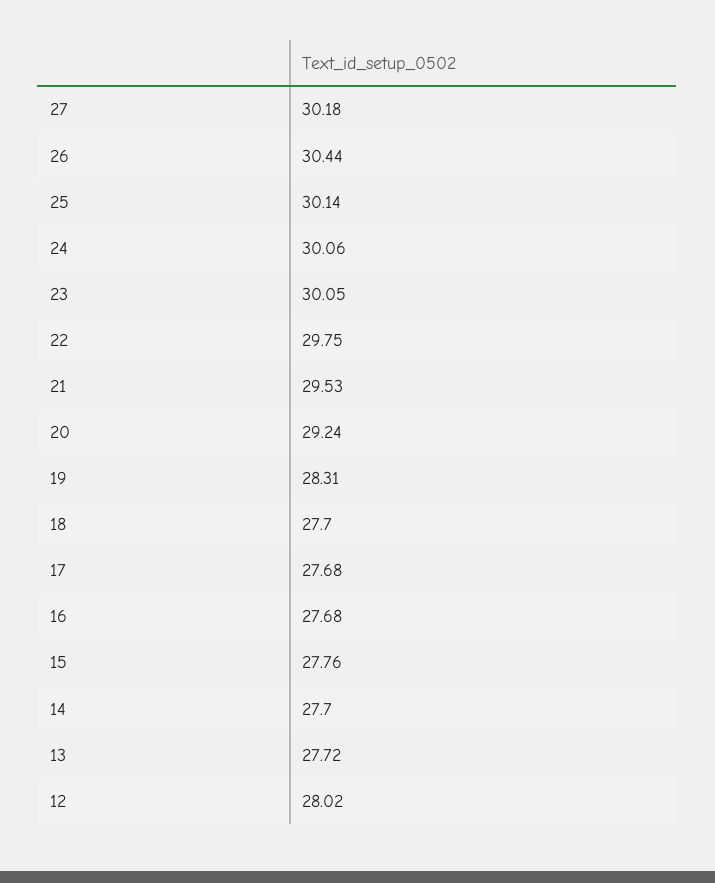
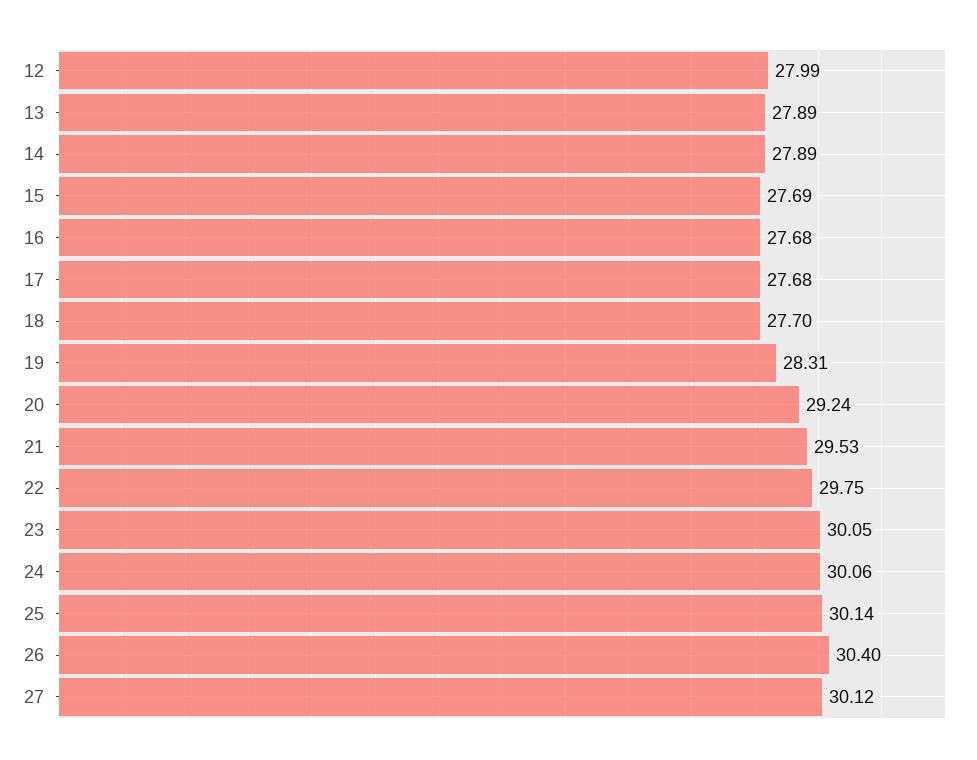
27: 30.18 -> 30.12
26: 30.44 -> 30.4
15: 27.76 -> 27.69
14: 27.7 -> 27.89
13: 27.72 -> 27.89
12: 28.02 -> 27.99

